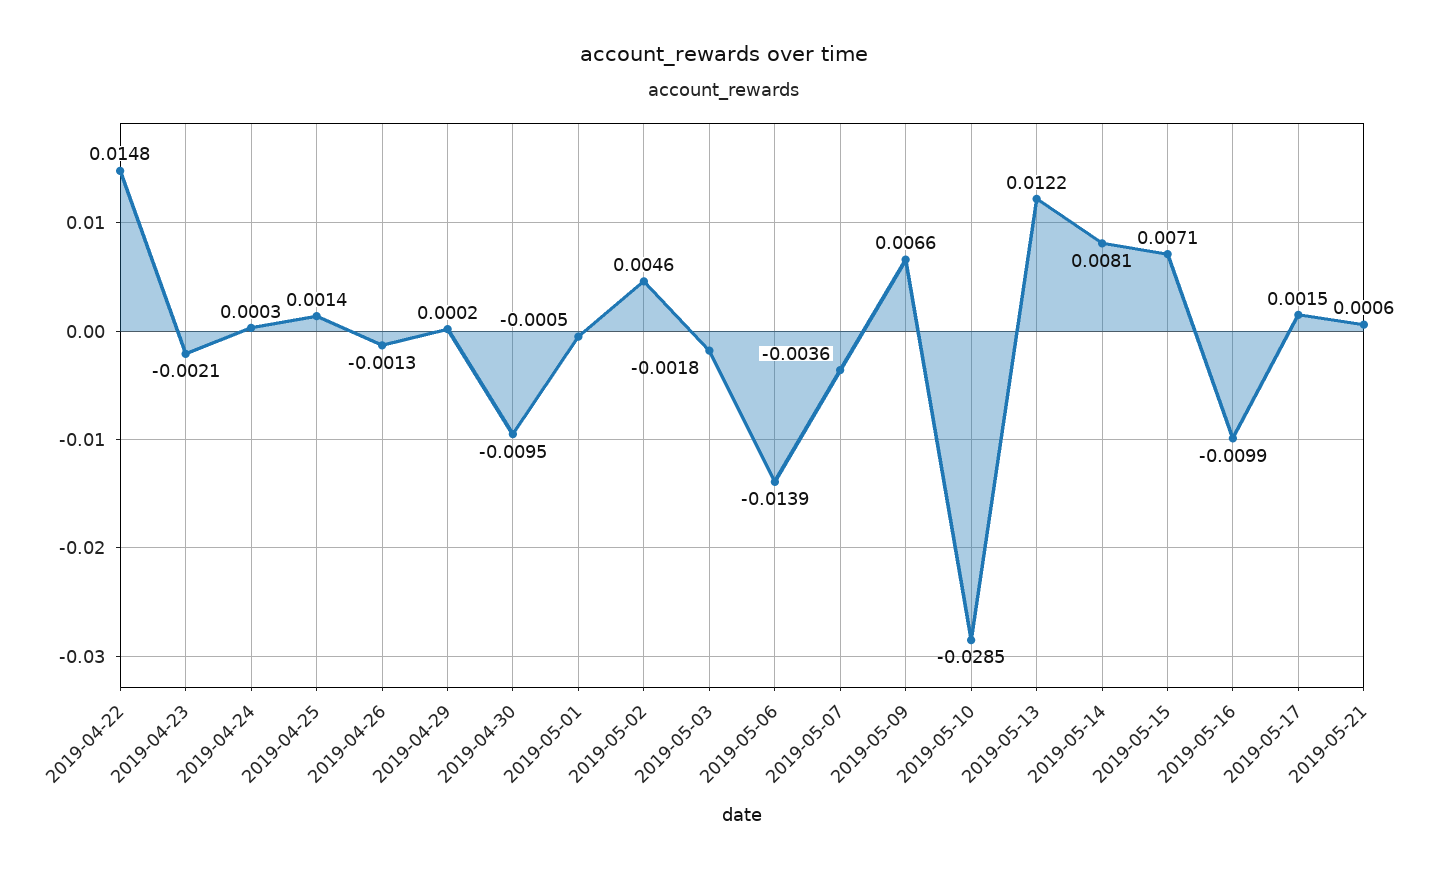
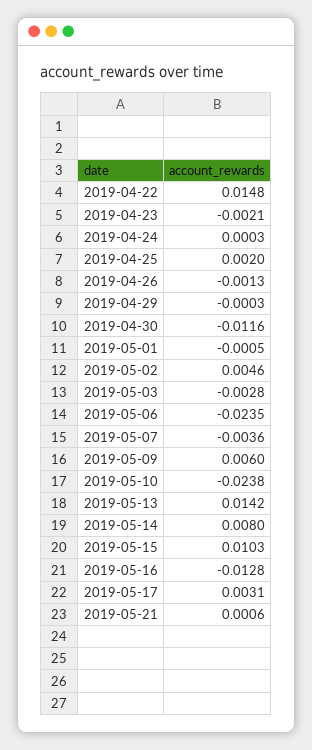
2019-04-25: 0.0014 -> 0.002
2019-04-29: 0.0002 -> -0.0003
2019-04-30: -0.0095 -> -0.0116
2019-05-03: -0.0018 -> -0.0028
2019-05-06: -0.0139 -> -0.0235
2019-05-09: 0.0066 -> 0.006
2019-05-10: -0.0285 -> -0.0238
2019-05-13: 0.0122 -> 0.0142
2019-05-14: 0.0081 -> 0.008
2019-05-15: 0.0071 -> 0.0103
2019-05-16: -0.0099 -> -0.0128
2019-05-17: 0.0015 -> 0.0031

